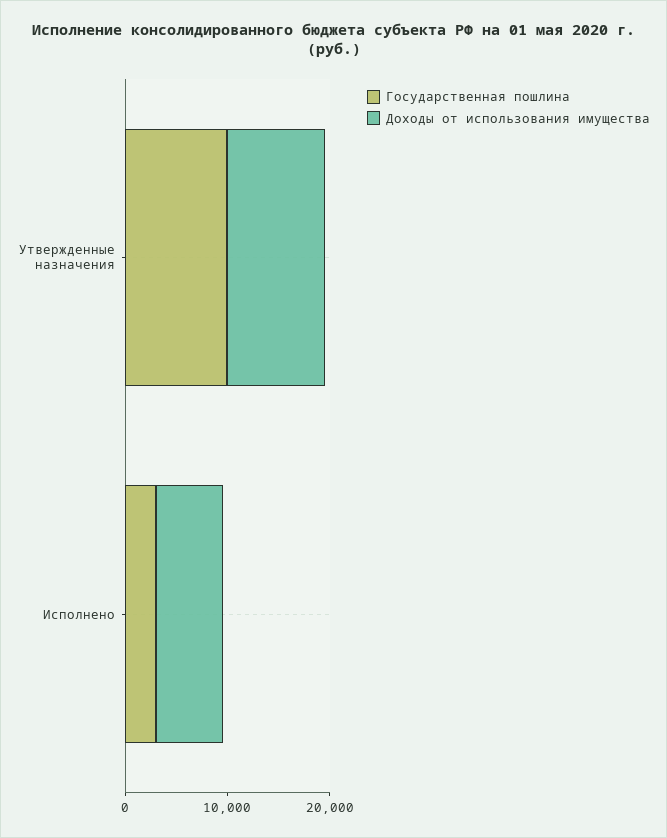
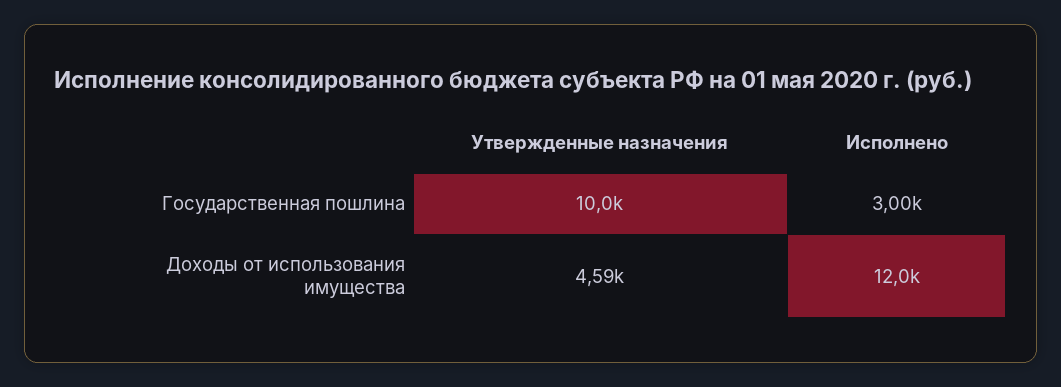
Доходы от использования имущества, Утвержденные назначения: 10000 -> 4590
Доходы от использования имущества, Исполнено: 6000 -> 12000

